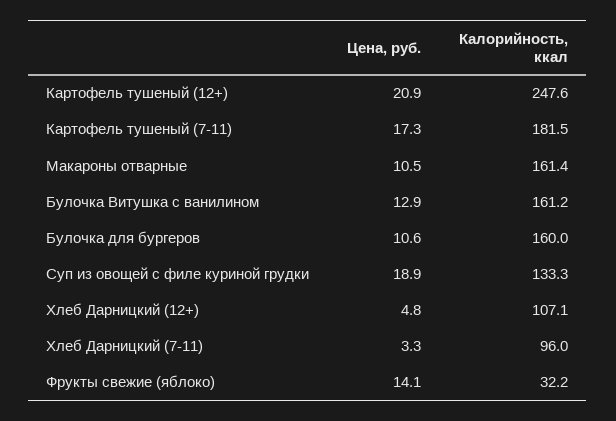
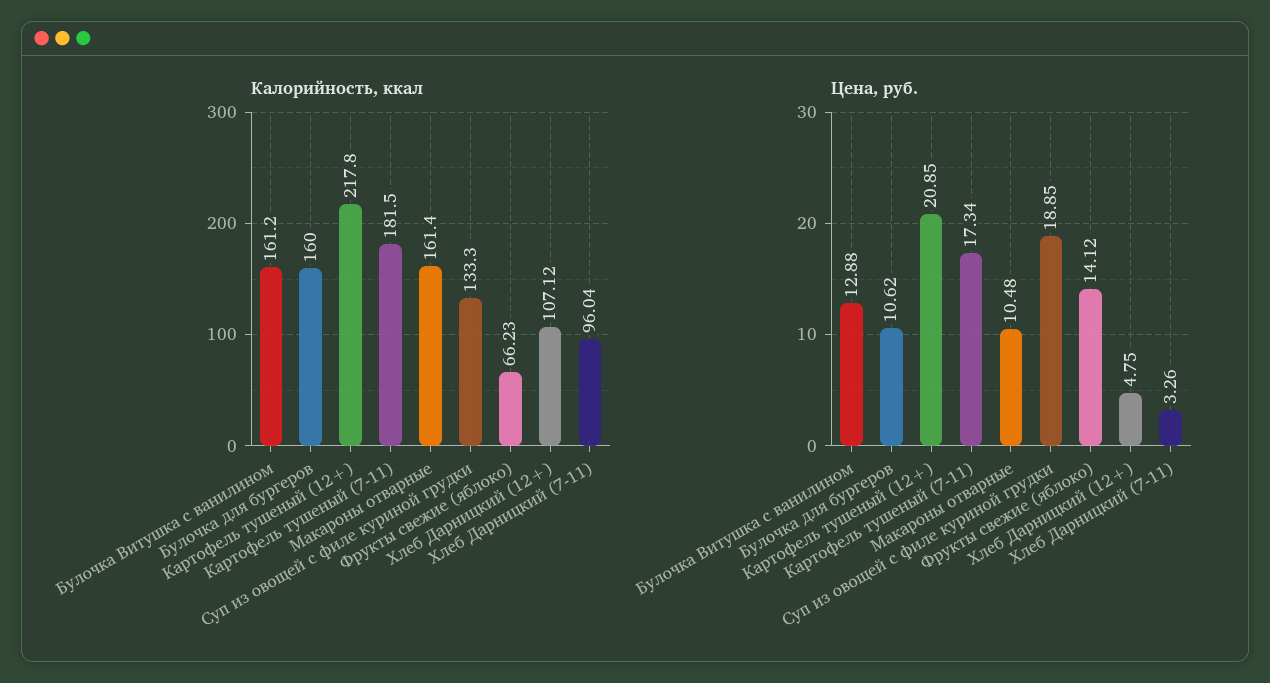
Калорийность, ккал, Картофель тушеный (12+): 247.6 -> 217.8
Калорийность, ккал, Фрукты свежие (яблоко): 32.2 -> 66.23

